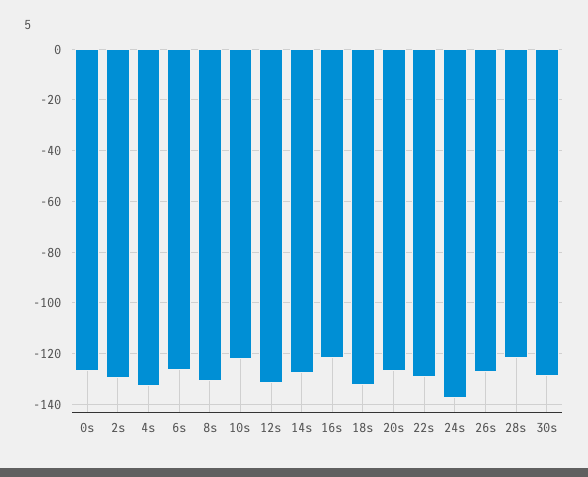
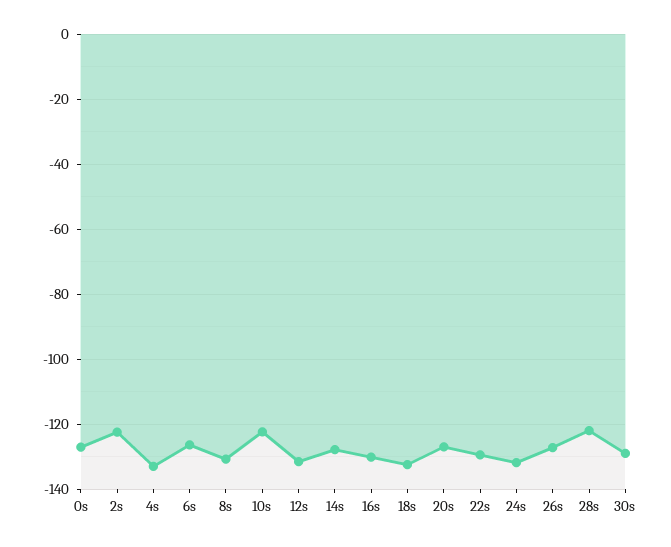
2s: -130 -> -122
16s: -122.5 -> -130
24s: -137.5 -> -132

